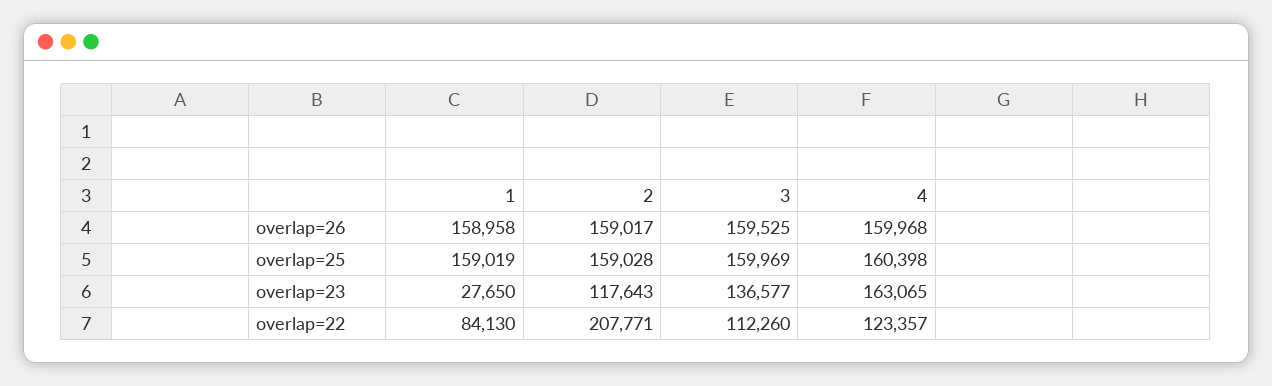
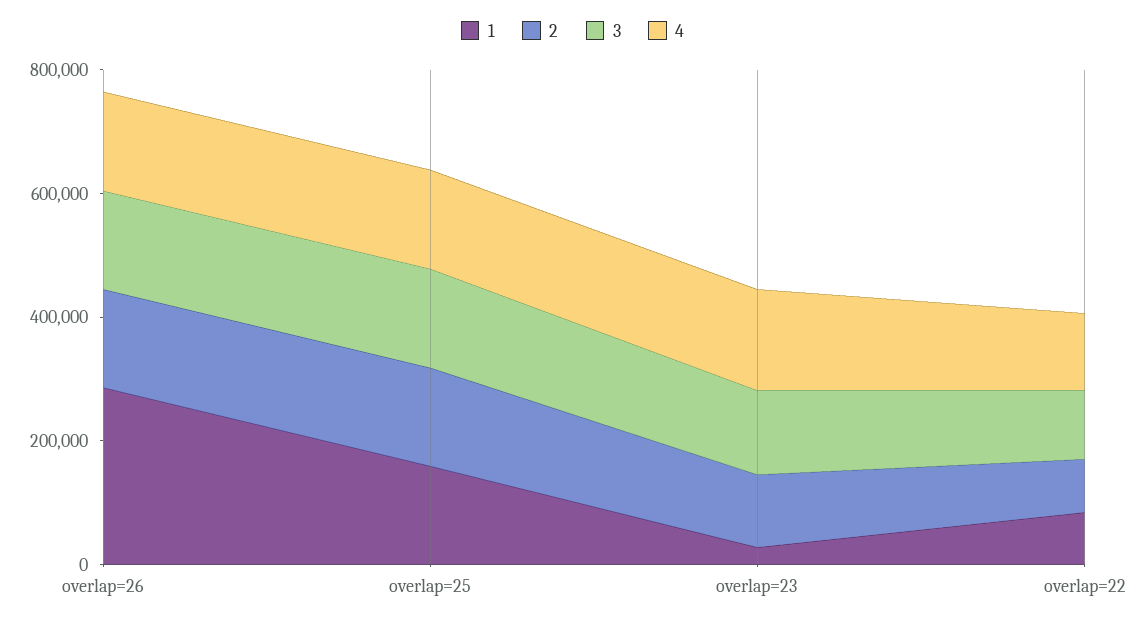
1, overlap=26: 158958 -> 300000
2, overlap=22: 207771 -> 100000

